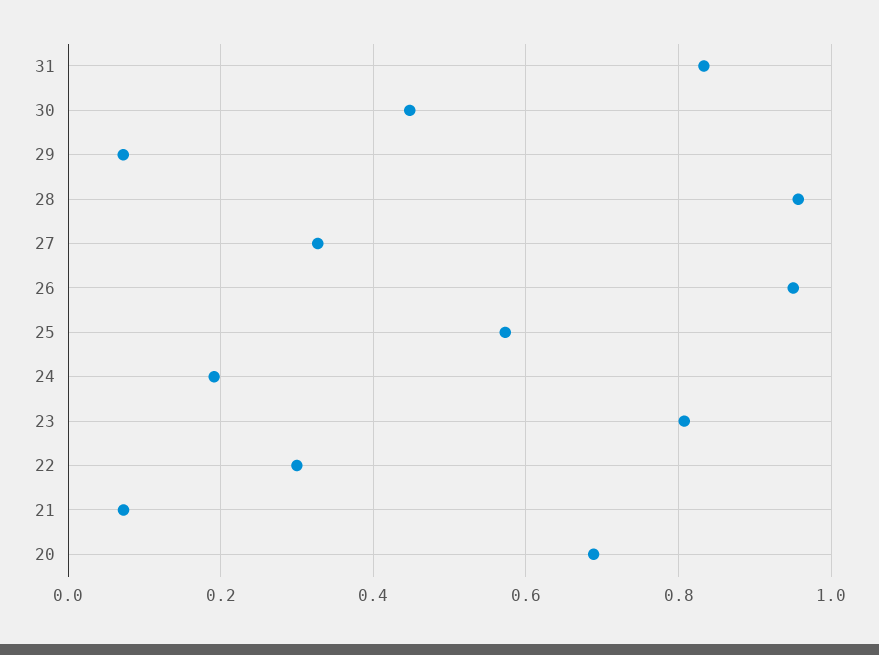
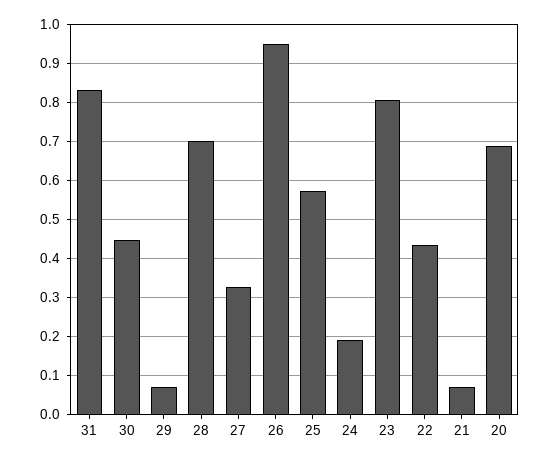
28: 0.96 -> 0.7
22: 0.3 -> 0.44

